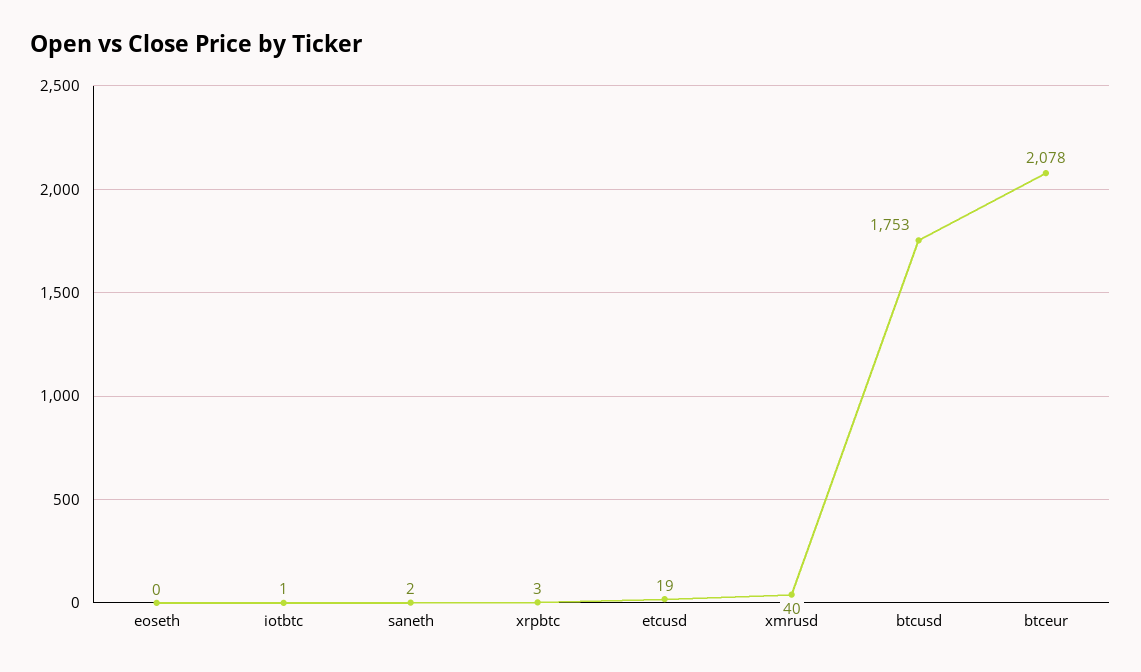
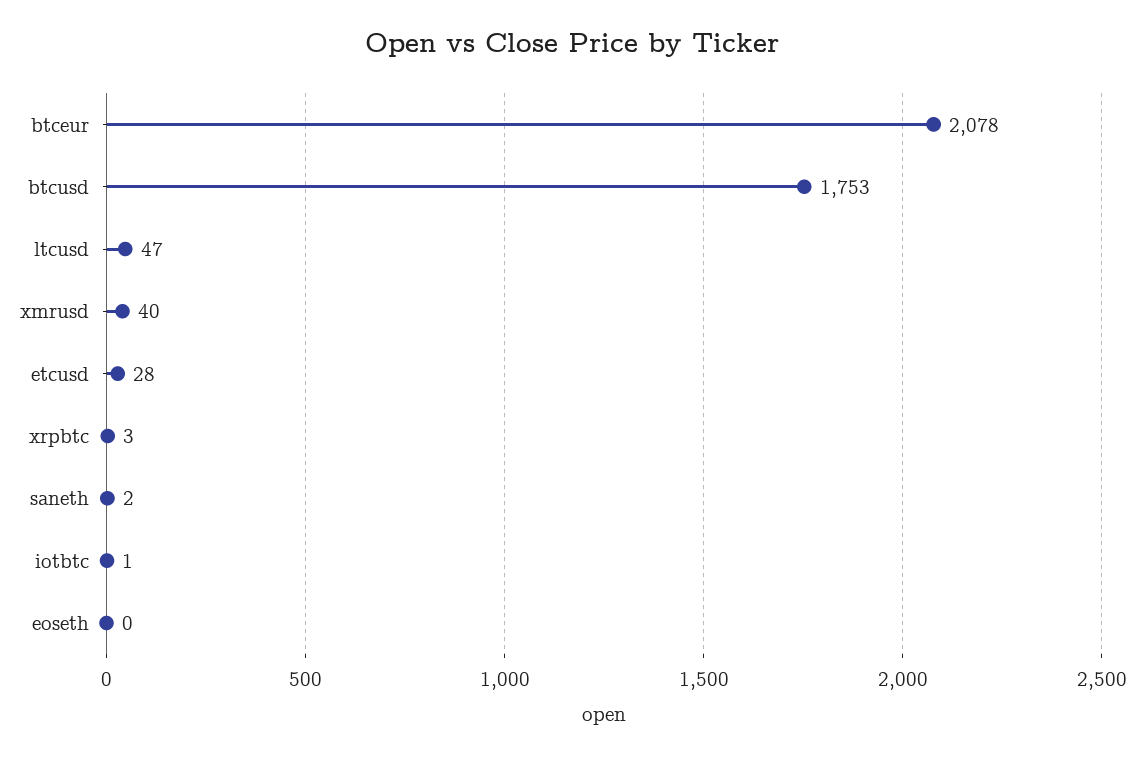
etcusd: 19 -> 28
ltcusd: none -> 47

